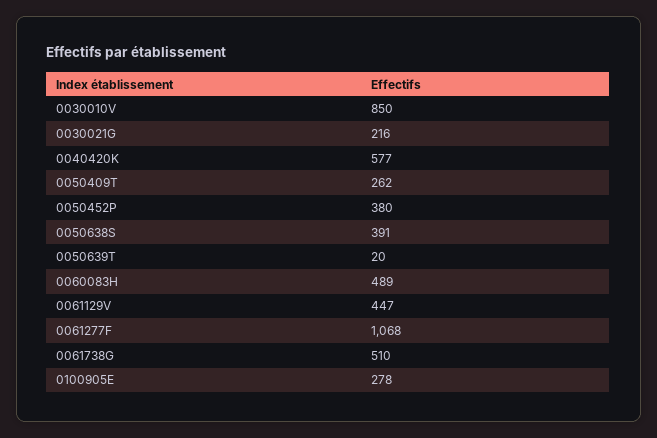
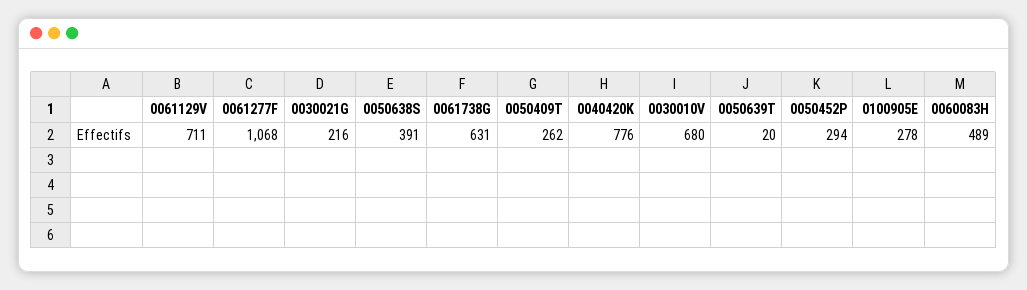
0030010V: 850 -> 680
0040420K: 577 -> 776
0050452P: 380 -> 294
0061129V: 447 -> 711
0061738G: 510 -> 631

